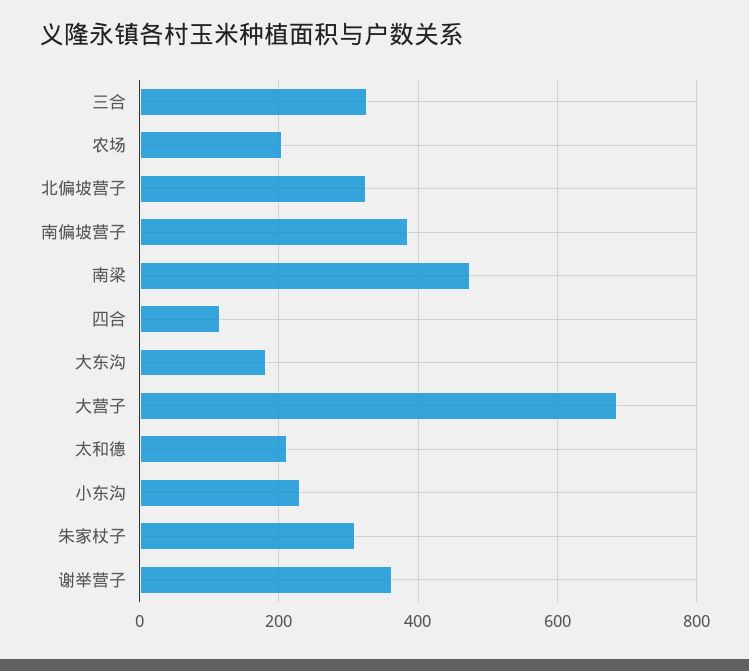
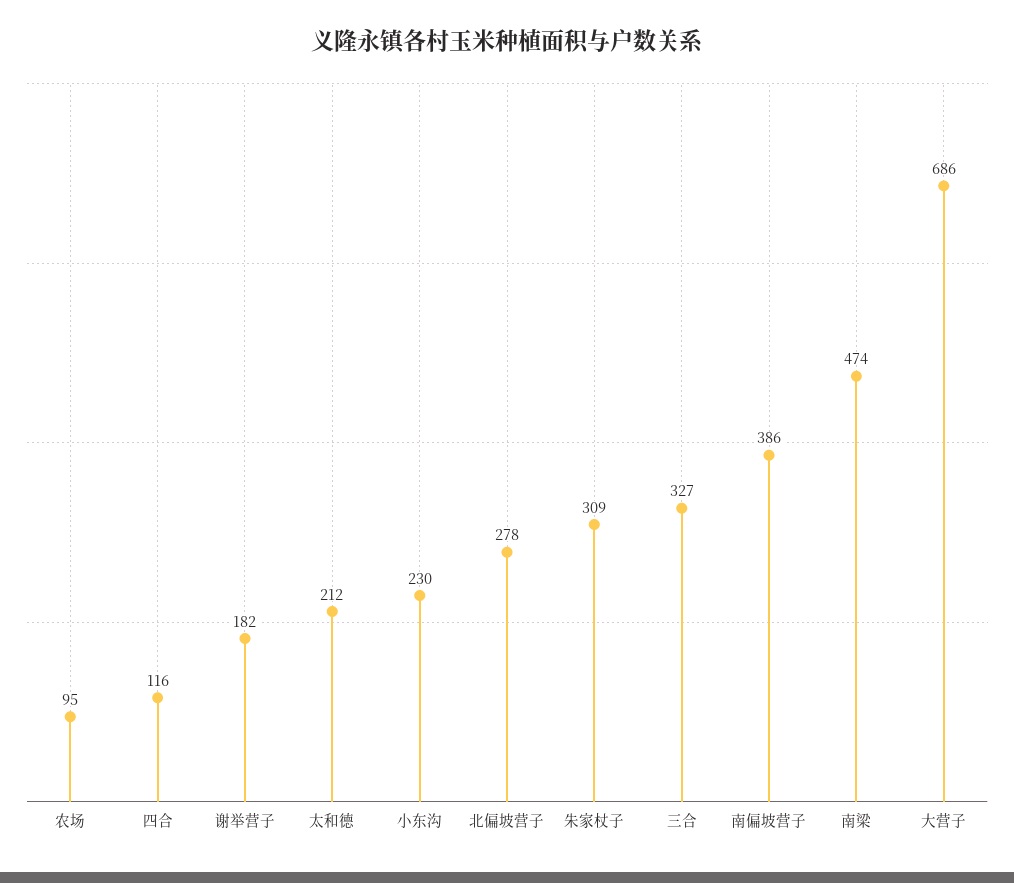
农场: 200 -> 95
北偏坡营子: 320 -> 278
大东沟: 180 -> none
谢举营子: 360 -> 182

